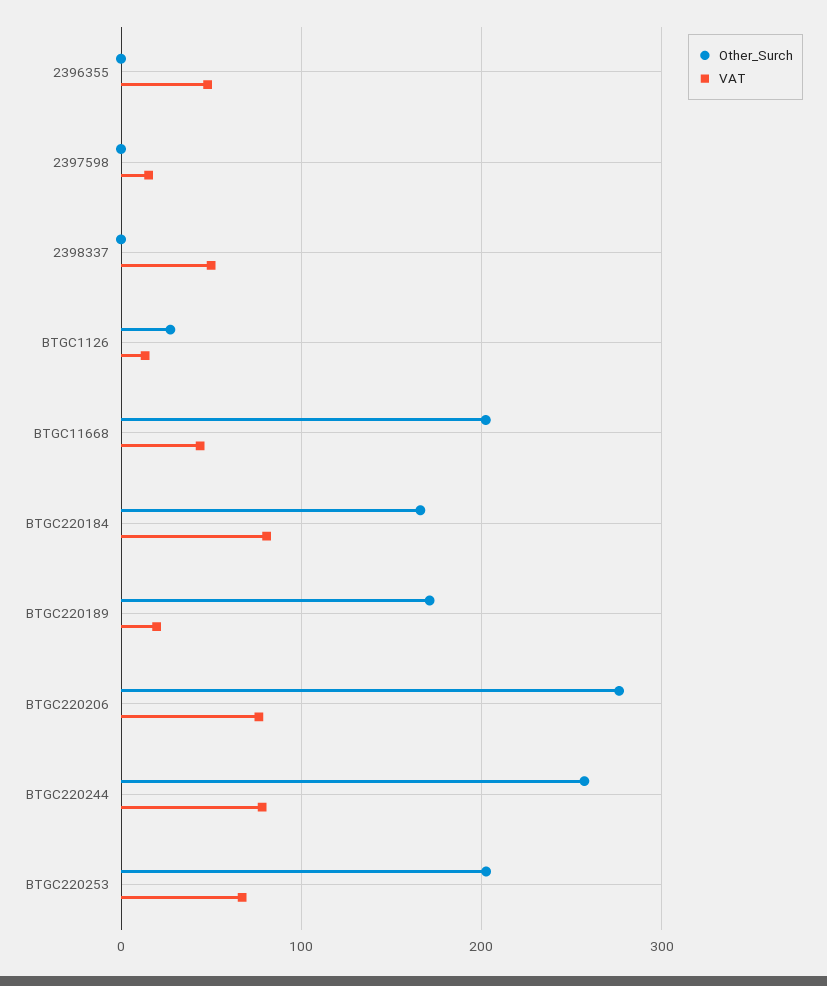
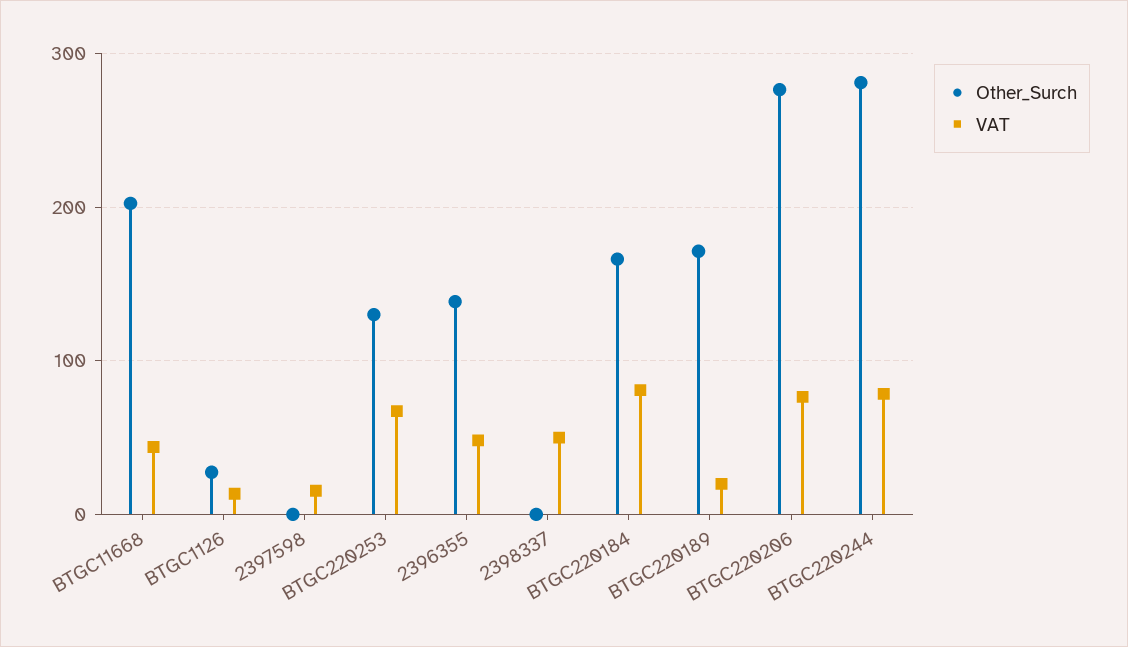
Other_Surch, 2396355: 0 -> 140
Other_Surch, BTGC220244: 260 -> 280
Other_Surch, BTGC220253: 200 -> 130

